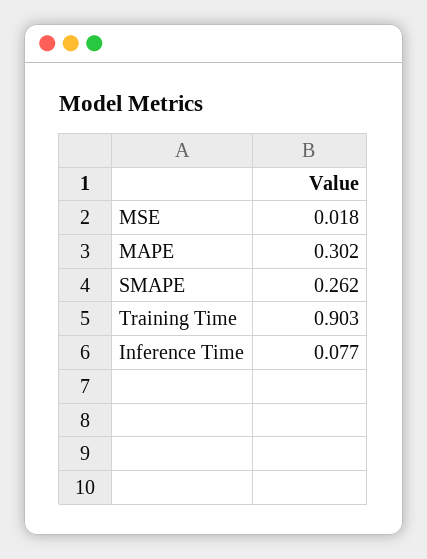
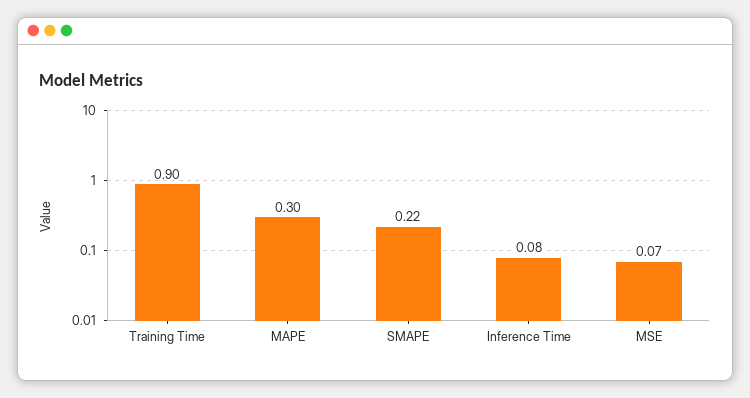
MSE: 0.018 -> 0.07
SMAPE: 0.262 -> 0.22

